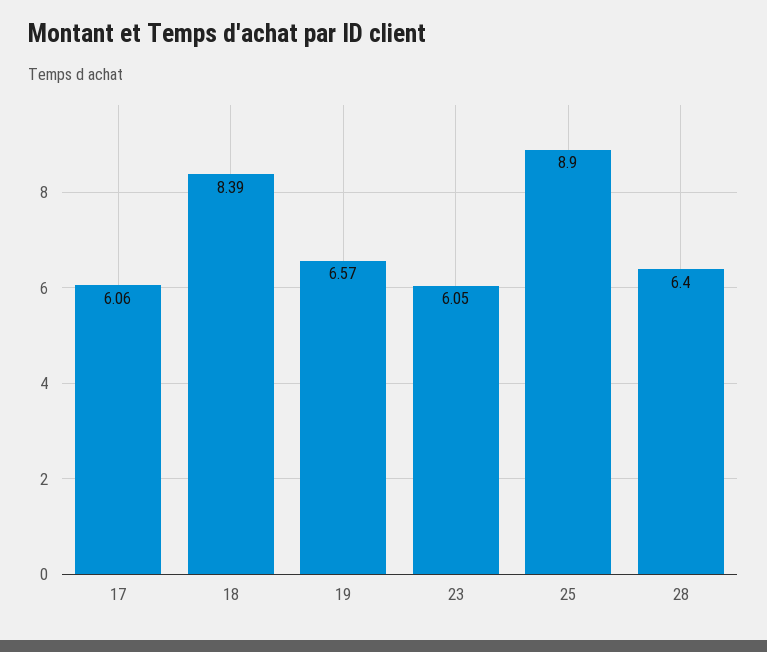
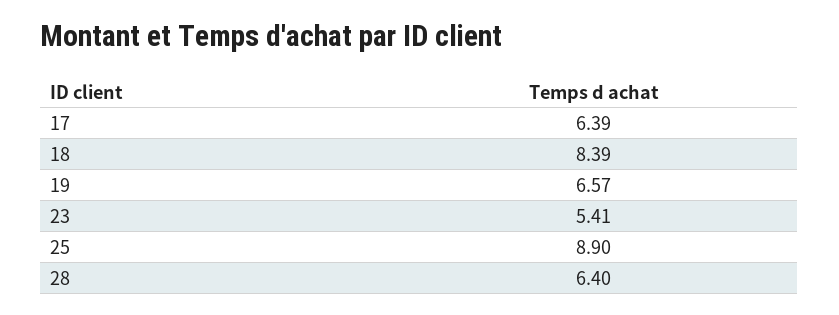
17: 6.06 -> 6.39
23: 6.05 -> 5.41

